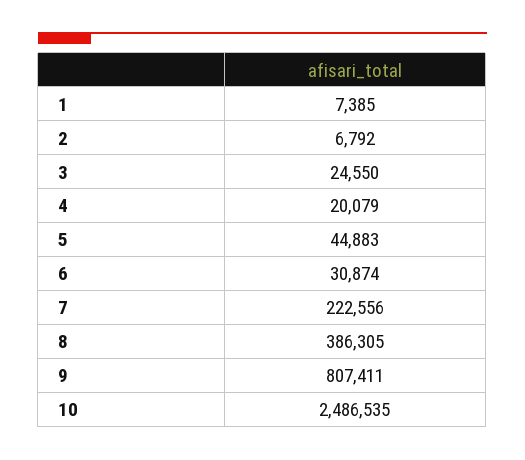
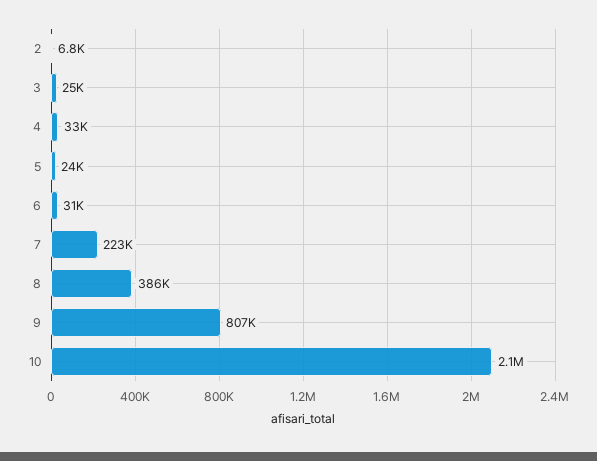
1: 7385 -> none
4: 20079 -> 33000
5: 44883 -> 24000
10: 2486535 -> 2100000

